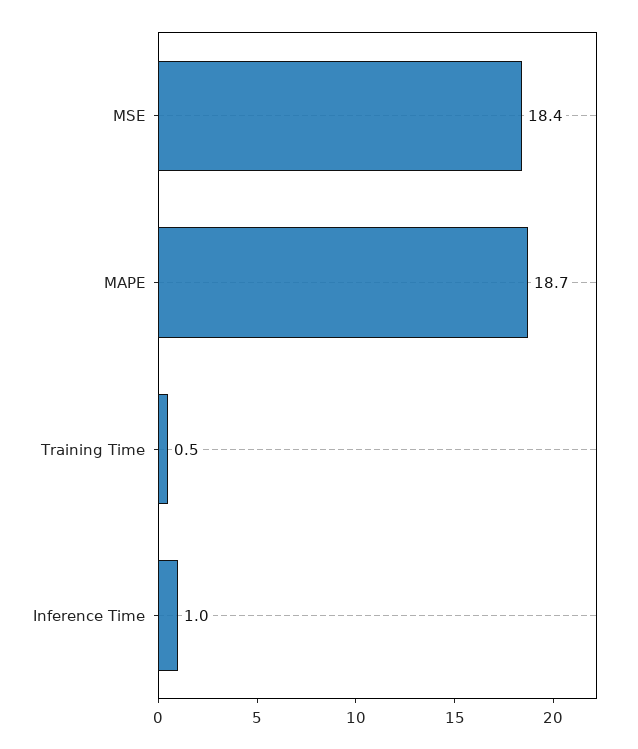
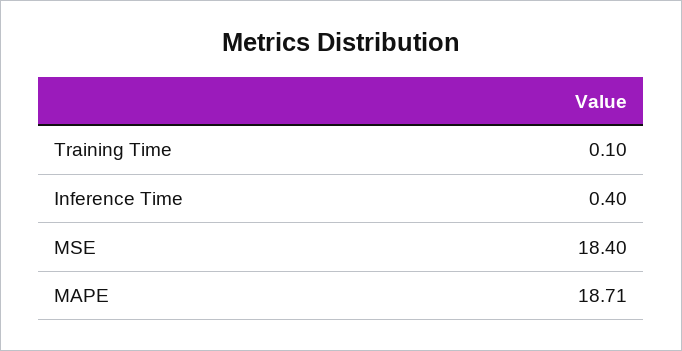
Training Time: 0.5 -> 0.1
Inference Time: 1 -> 0.4

